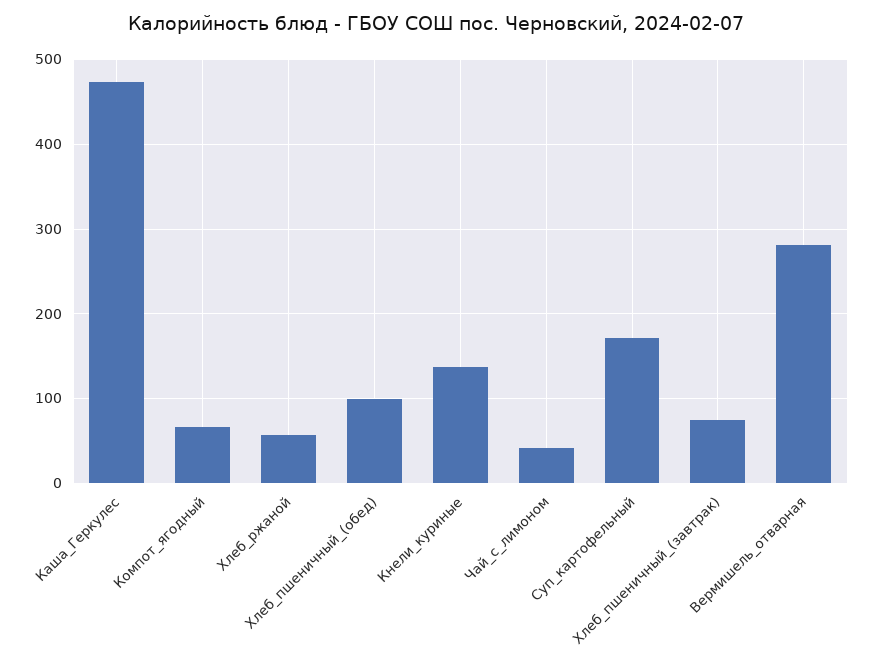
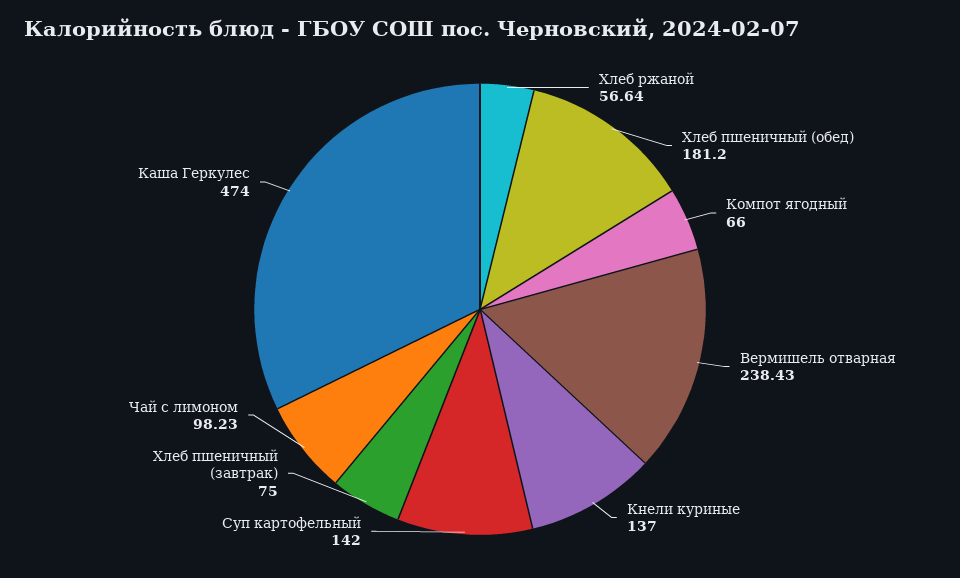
Хлеб_пшеничный_(обед): 100 -> 181.2
Чай_с_лимоном: 40 -> 98.23
Суп_картофельный: 170 -> 142
Вермишель_отварная: 280 -> 238.43

